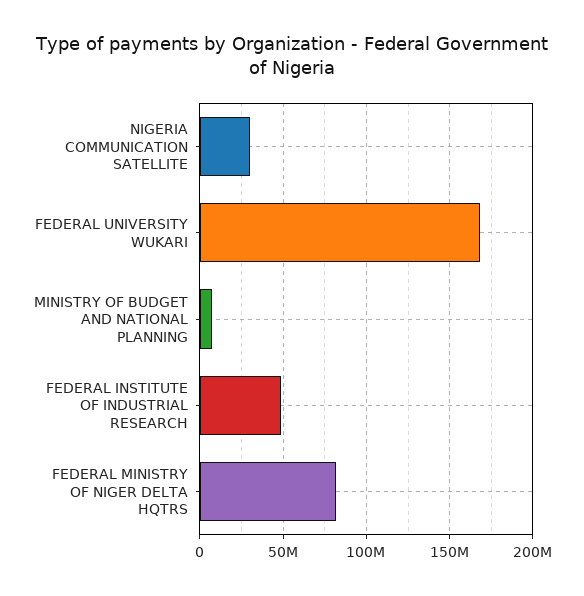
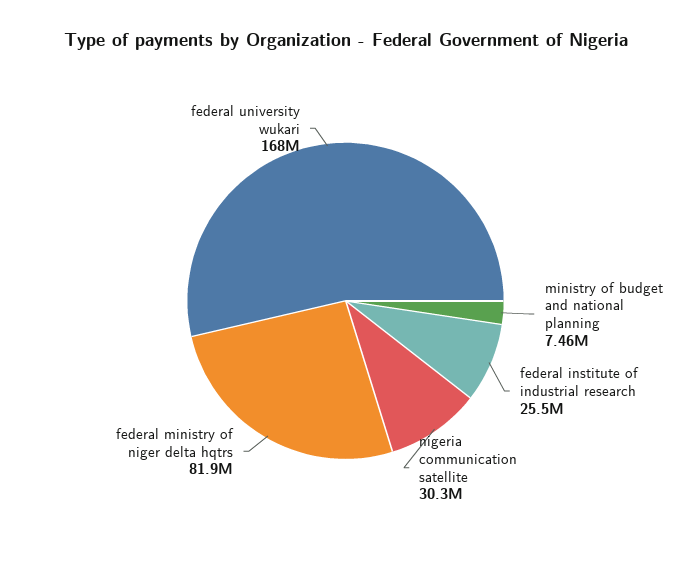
FEDERAL INSTITUTE OF INDUSTRIAL RESEARCH: 50000000 -> 25500000

